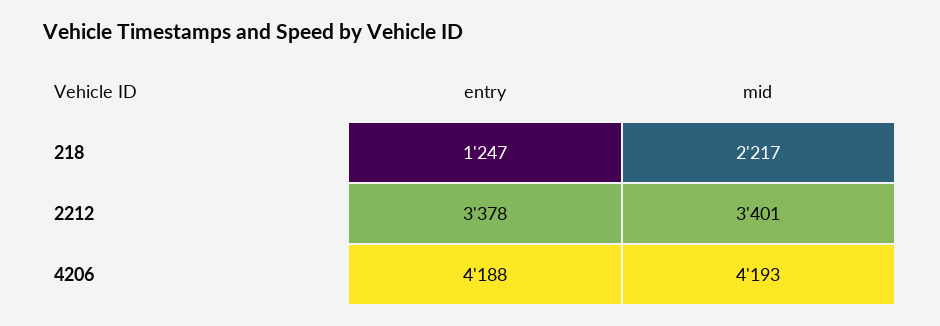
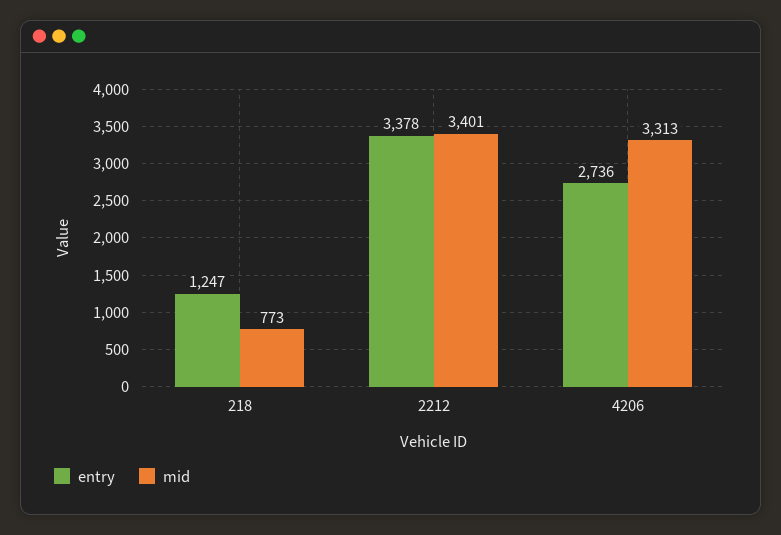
mid, 218: 2217 -> 773
entry, 4206: 4188 -> 2736
mid, 4206: 4193 -> 3313

